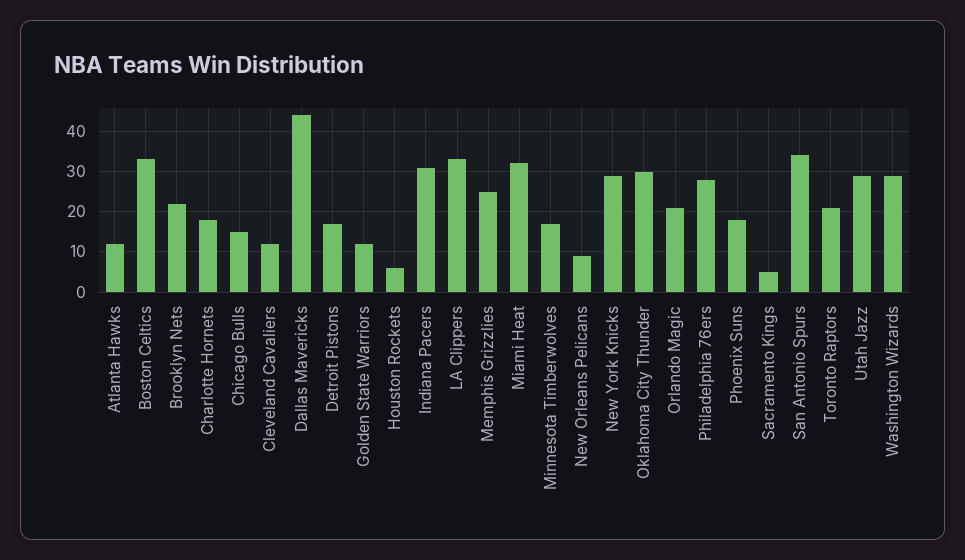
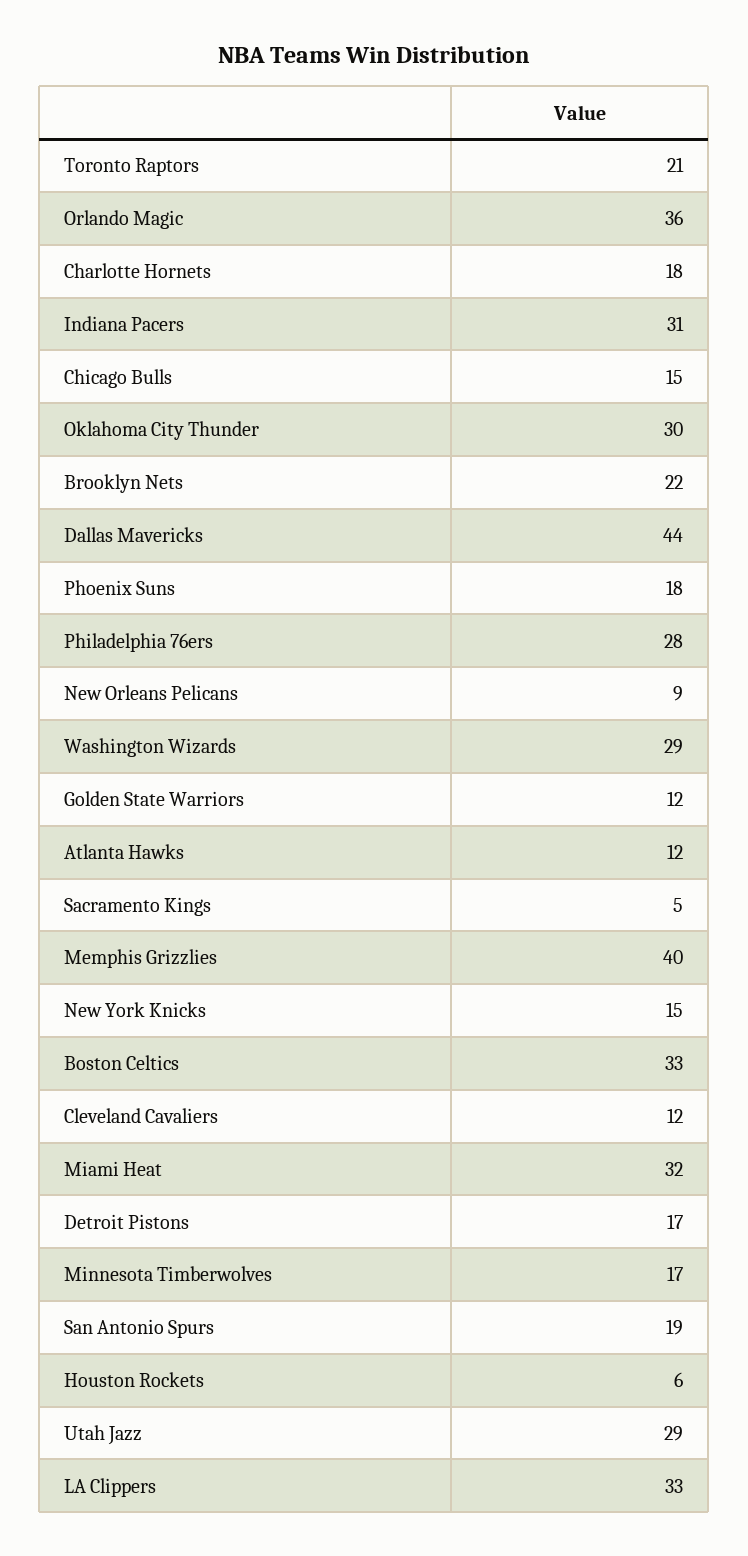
Memphis Grizzlies: 25 -> 40
New York Knicks: 30 -> 15
Orlando Magic: 20 -> 36
San Antonio Spurs: 35 -> 19

